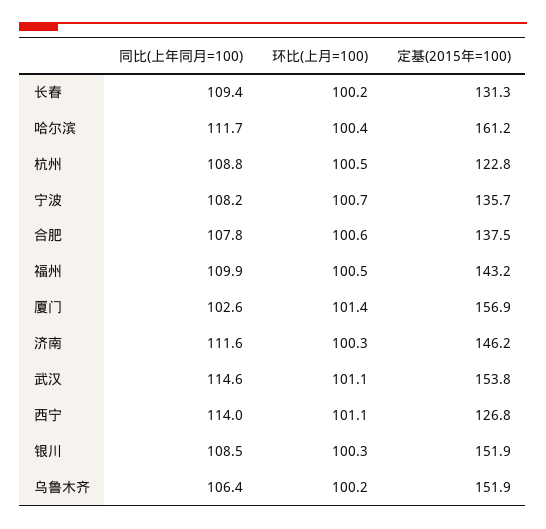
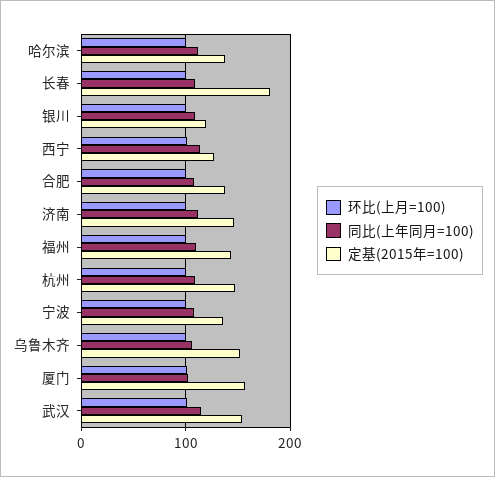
定基(2015年=100), 长春: 131.3 -> 180
定基(2015年=100), 哈尔滨: 161.2 -> 140
定基(2015年=100), 杭州: 122.8 -> 150
定基(2015年=100), 银川: 151.9 -> 120

